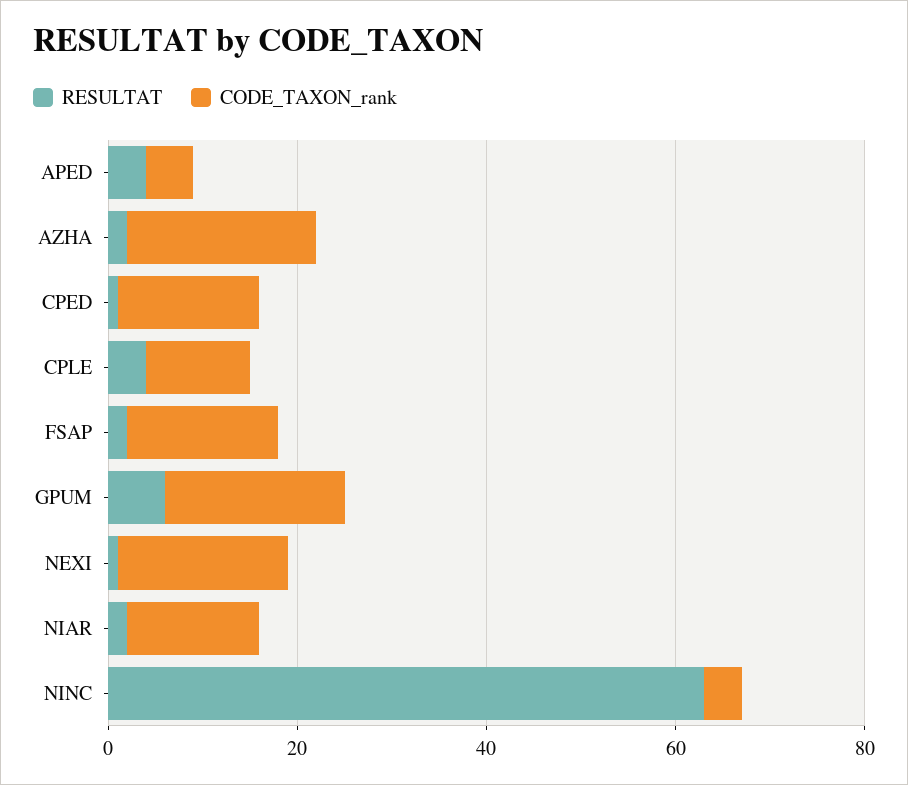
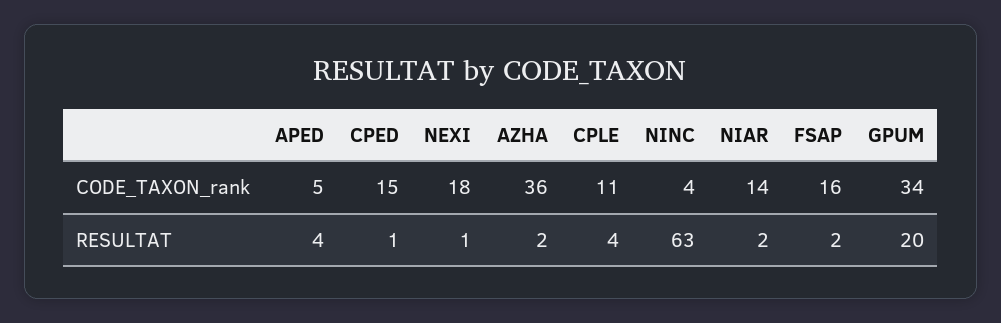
CODE_TAXON_rank, AZHA: 20 -> 36
RESULTAT, GPUM: 5 -> 20
CODE_TAXON_rank, GPUM: 20 -> 34

